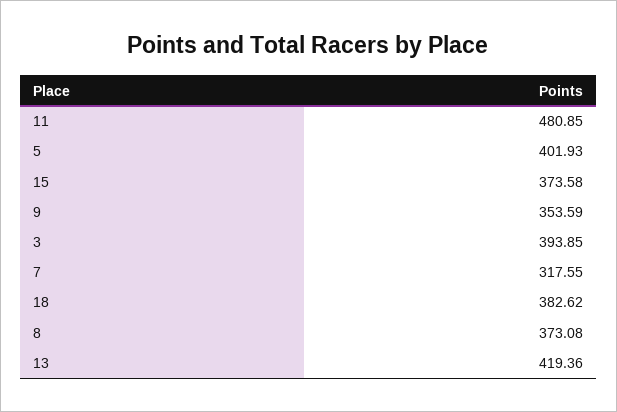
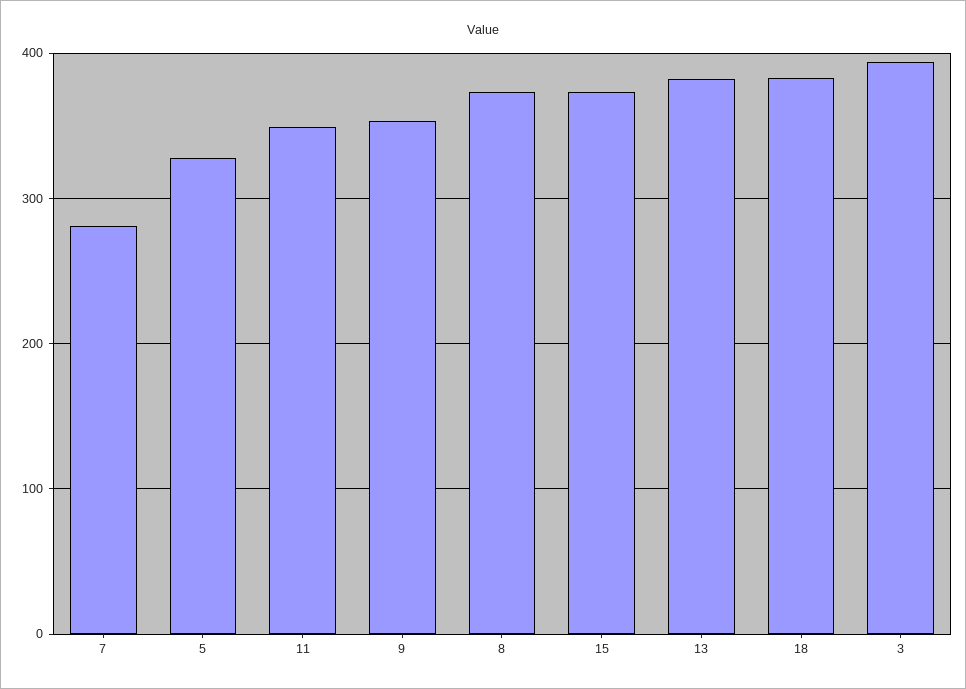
11: 480.85 -> 350
5: 401.93 -> 330
7: 317.55 -> 280
13: 419.36 -> 380

